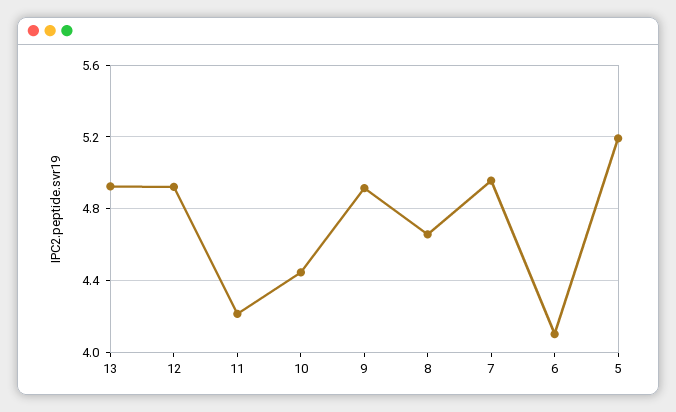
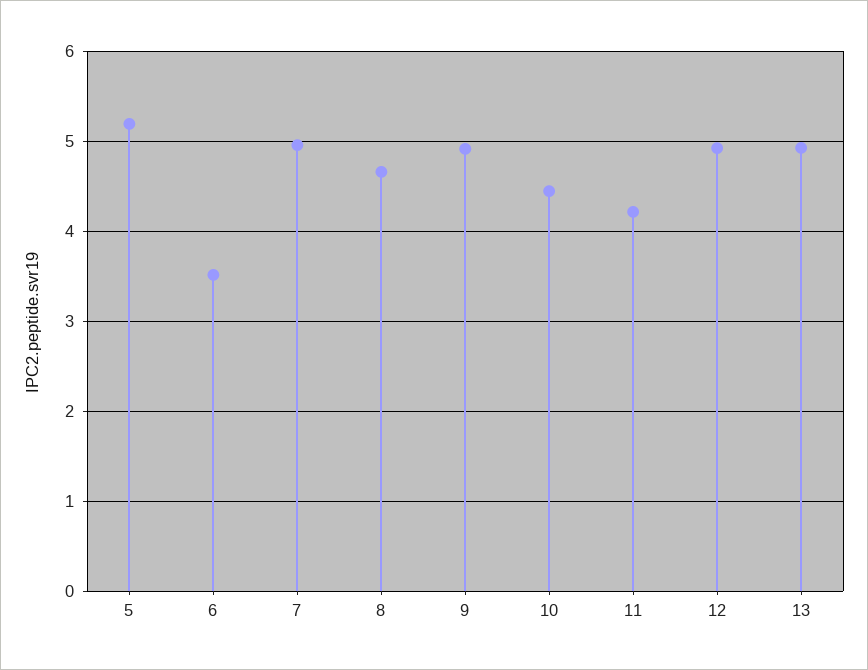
6: 4.1 -> 3.5

